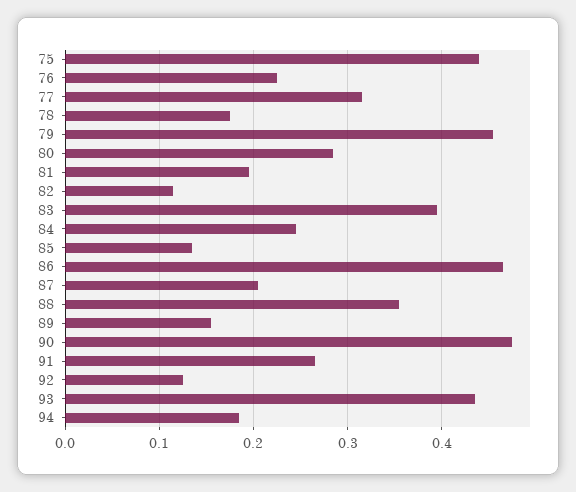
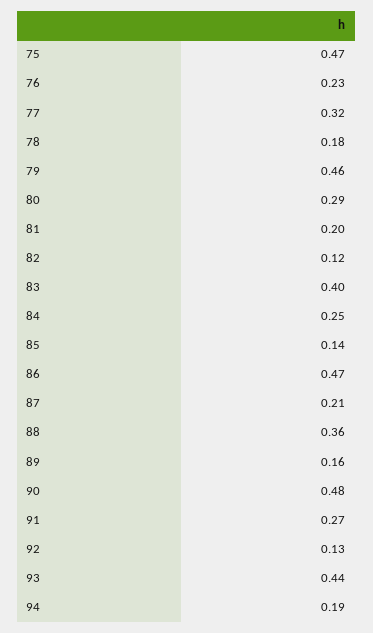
75: 0.44 -> 0.47

